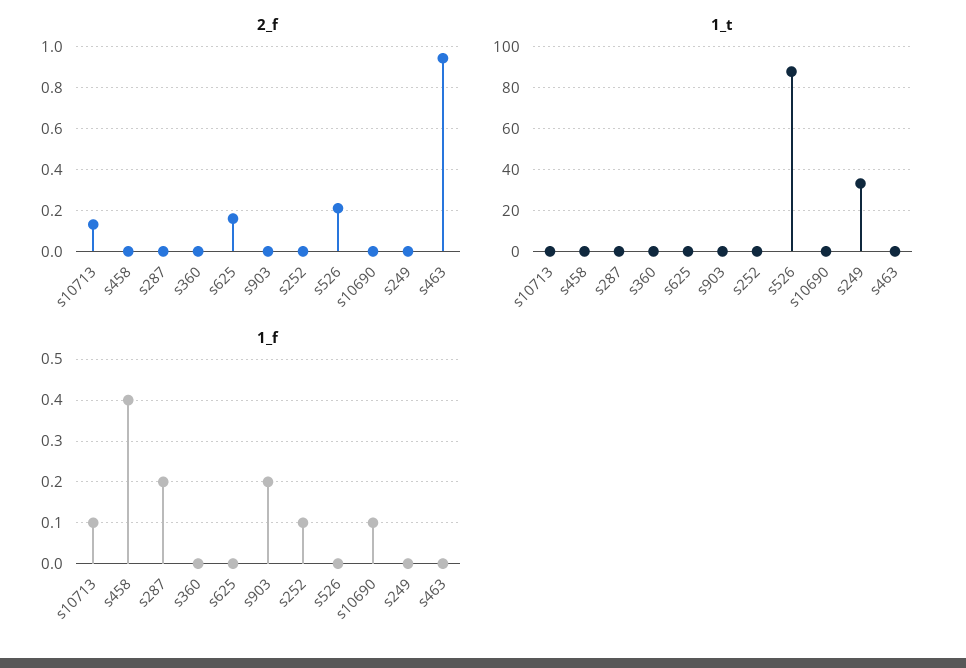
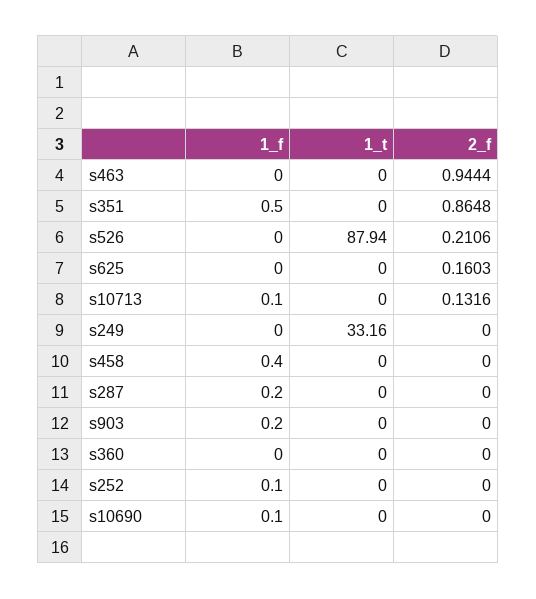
1_f, s351: none -> 0.5
1_t, s351: none -> 0
2_f, s351: none -> 0.8648

